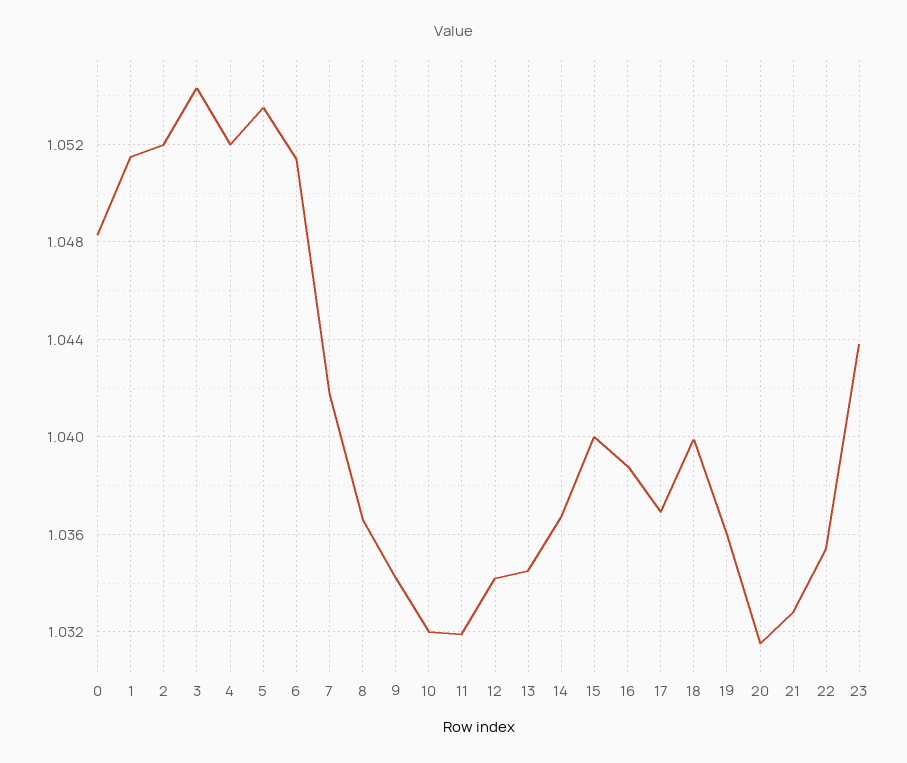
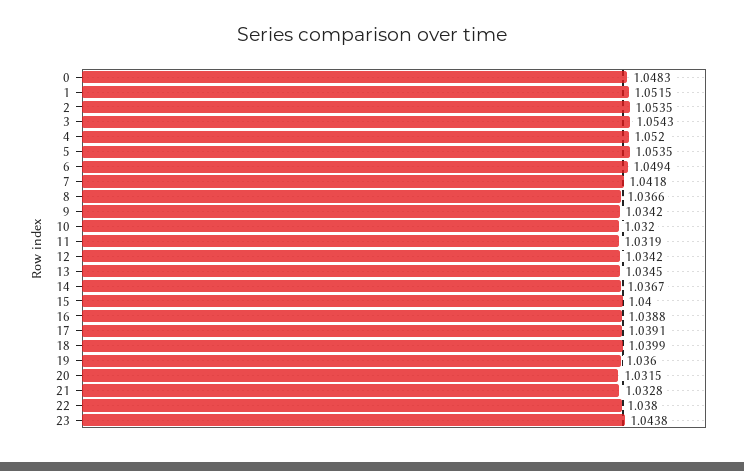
2: 1.052 -> 1.0535
6: 1.0515 -> 1.0494
17: 1.037 -> 1.0391
22: 1.0355 -> 1.038

